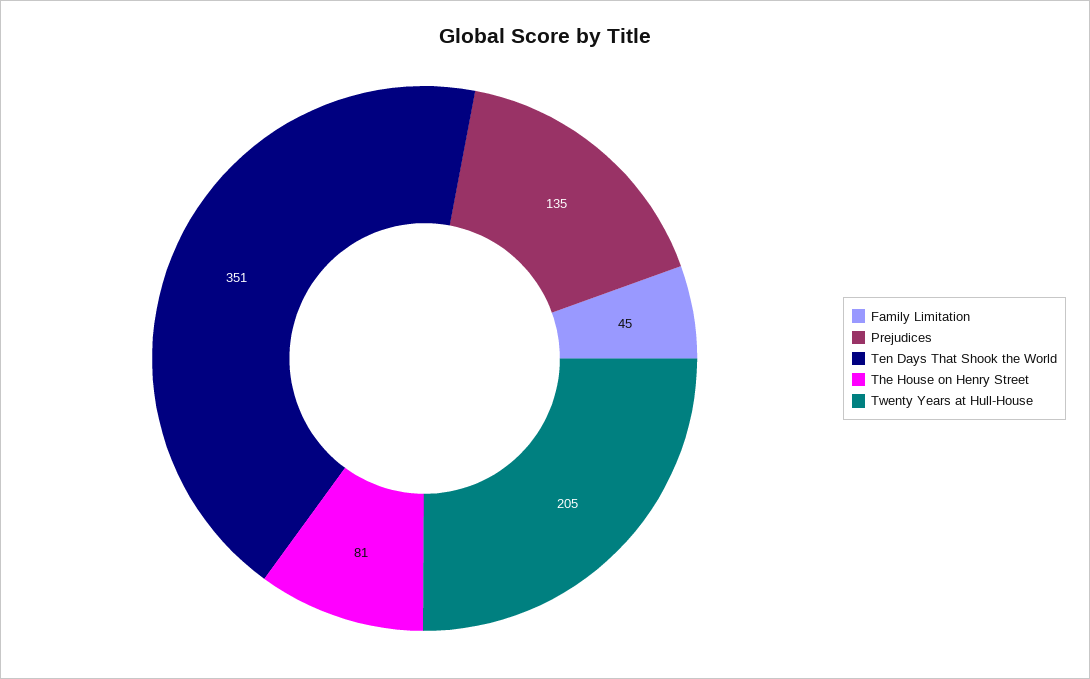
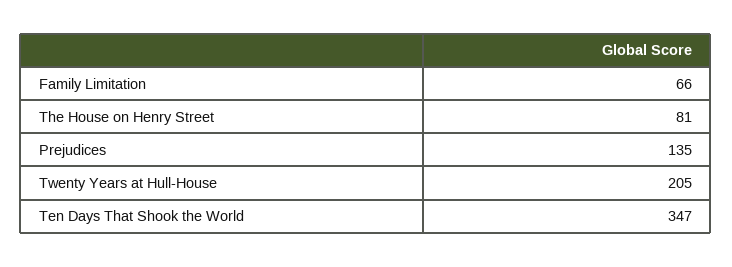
Family Limitation: 45 -> 66
Ten Days That Shook the World: 351 -> 347

